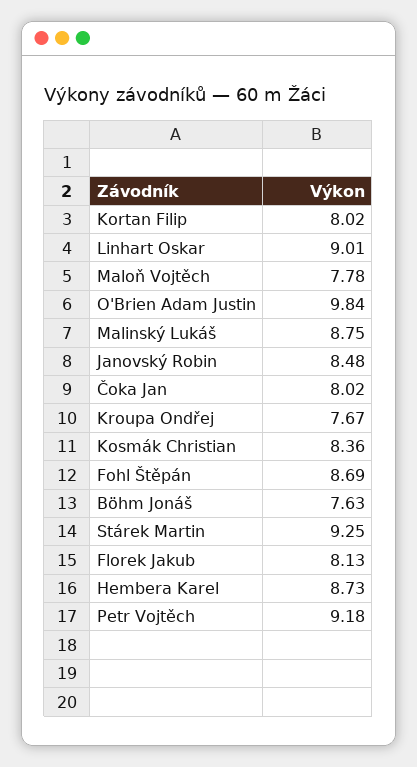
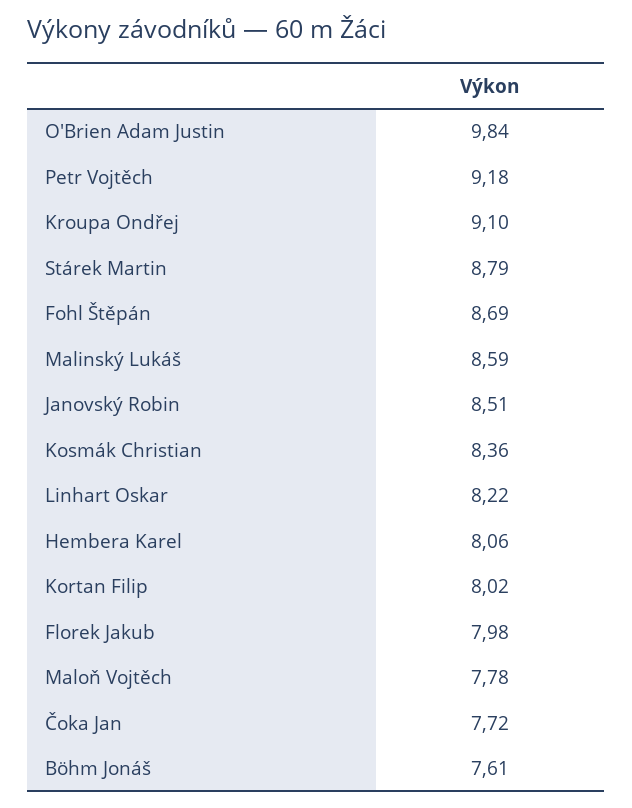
Linhart Oskar: 9.01 -> 8.22
Malinský Lukáš: 8.75 -> 8.59
Janovský Robin: 8.48 -> 8.51
Čoka Jan: 8.02 -> 7.72
Kroupa Ondřej: 7.67 -> 9.1
Böhm Jonáš: 7.63 -> 7.61
Stárek Martin: 9.25 -> 8.79
Florek Jakub: 8.13 -> 7.98
Hembera Karel: 8.73 -> 8.06

